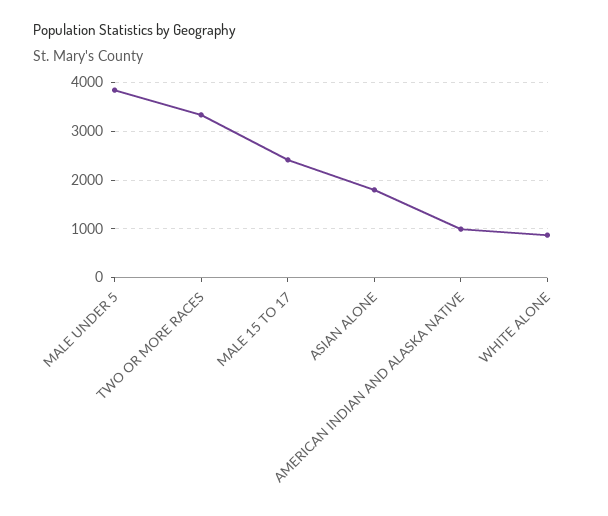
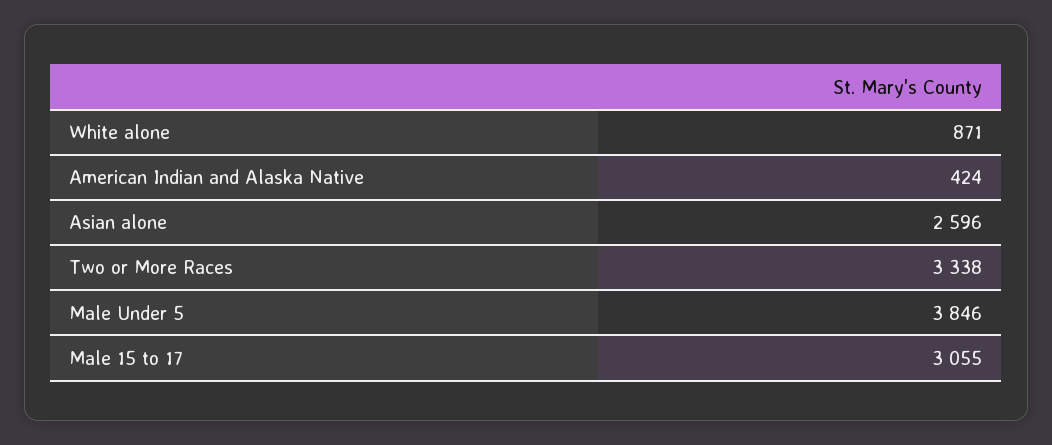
MALE 15 TO 17: 2400 -> 3055
ASIAN ALONE: 1800 -> 2596
AMERICAN INDIAN AND ALASKA NATIVE: 1000 -> 424

